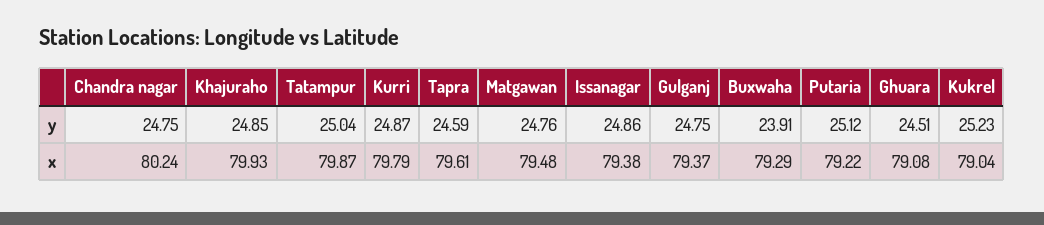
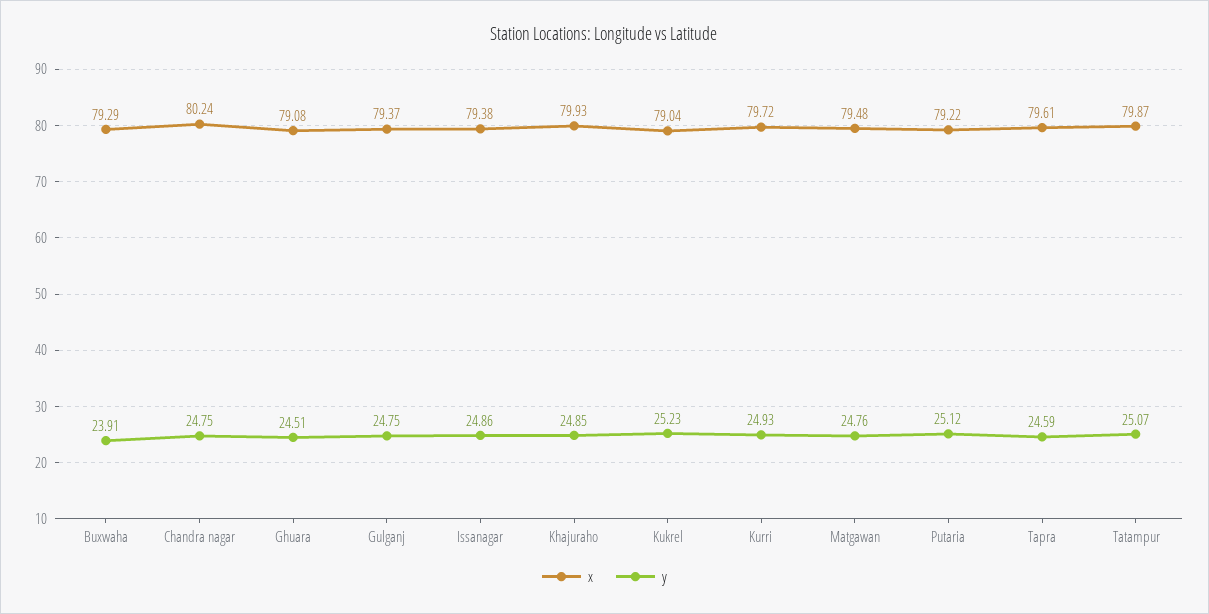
y, Tatampur: 25.04 -> 25.07
y, Kurri: 24.87 -> 24.93
x, Kurri: 79.79 -> 79.72

